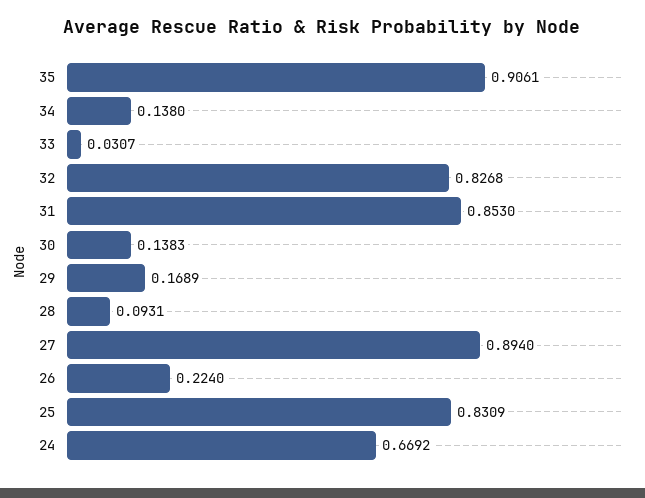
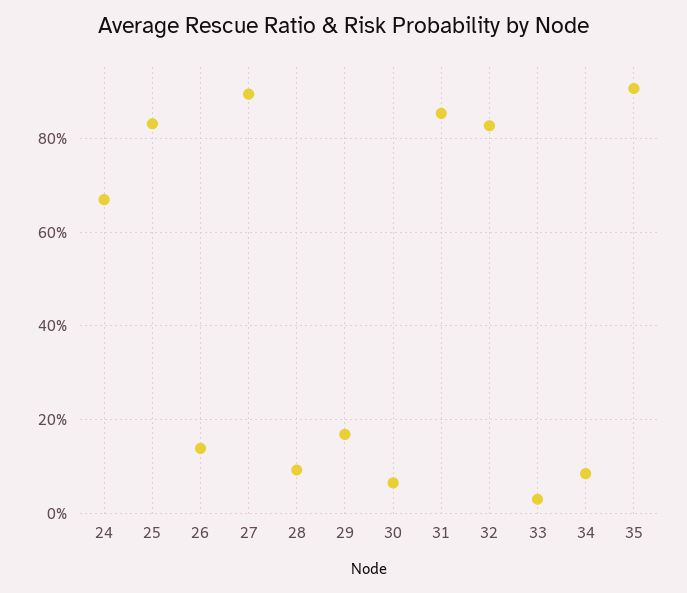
34: 0.138 -> 0.08
30: 0.1383 -> 0.06
26: 0.224 -> 0.14

